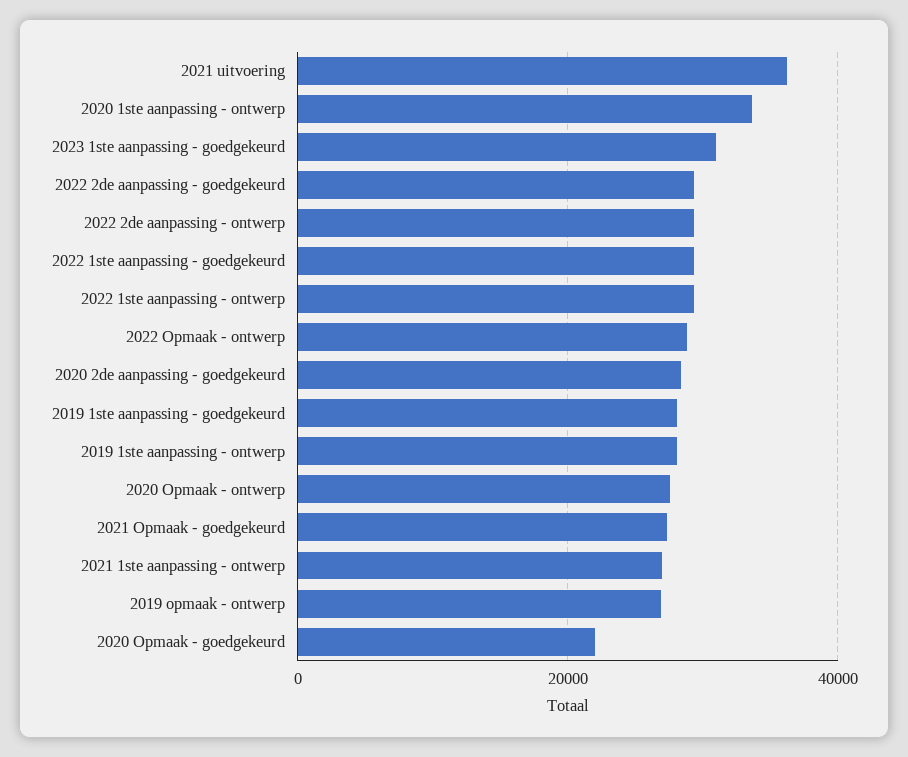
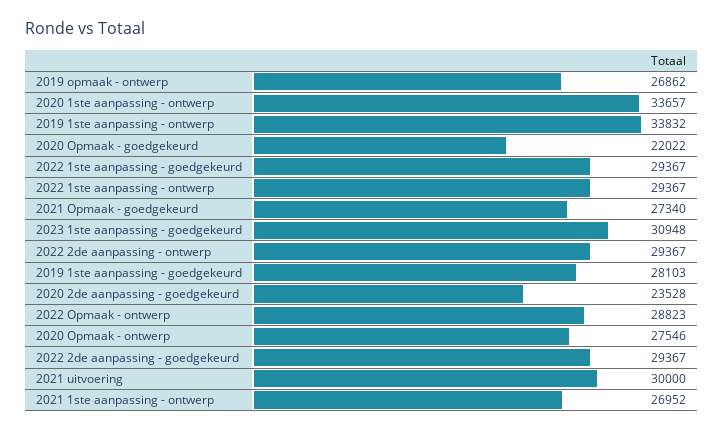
2021 uitvoering: 36000 -> 30000
2020 2de aanpassing - goedgekeurd: 28000 -> 23528
2019 1ste aanpassing - ontwerp: 28000 -> 33832

